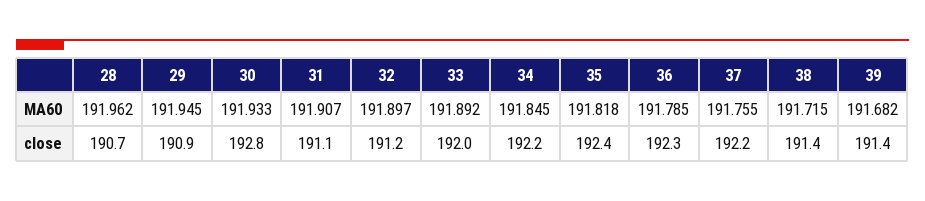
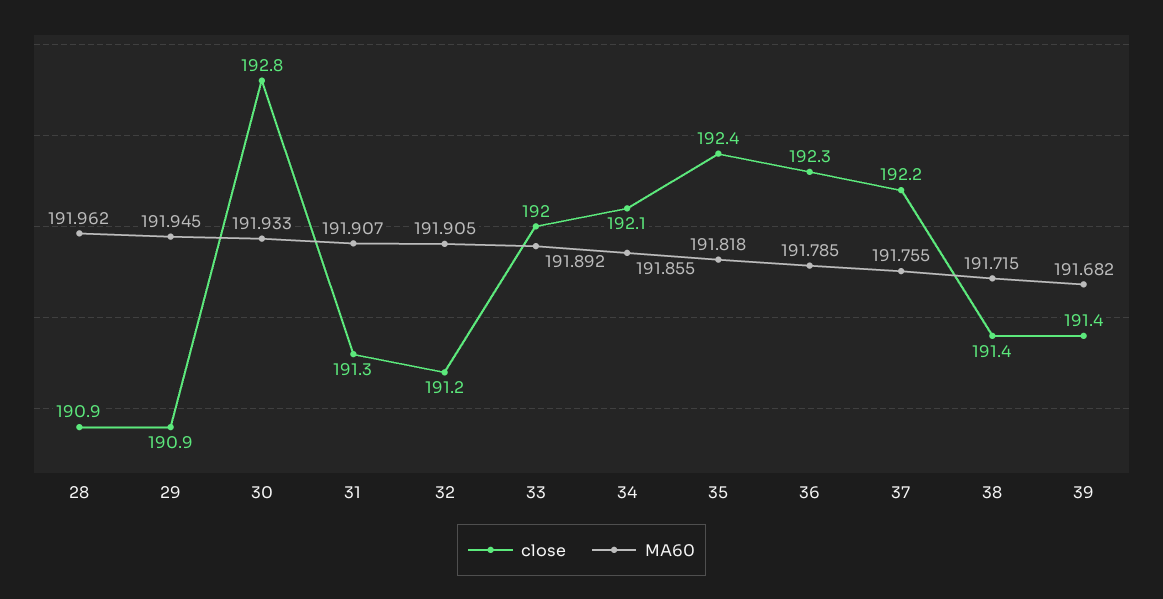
MA60, 32: 191.897 -> 191.905
MA60, 34: 191.845 -> 191.855
close, 28: 190.7 -> 190.9
close, 31: 191.1 -> 191.3
close, 34: 192.2 -> 192.1

